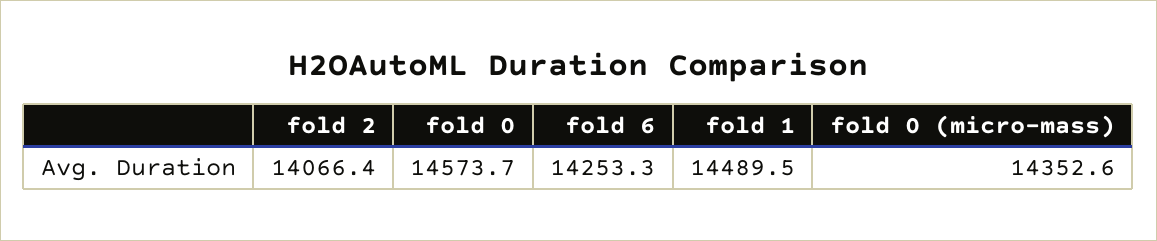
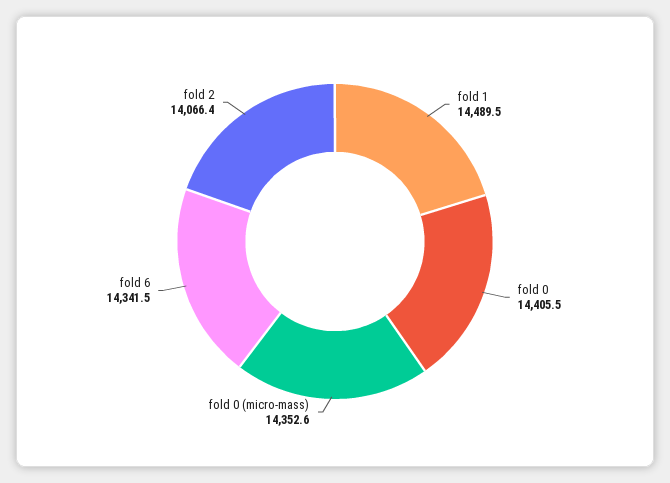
fold 0: 14573.7 -> 14405.5
fold 6: 14253.3 -> 14341.5

